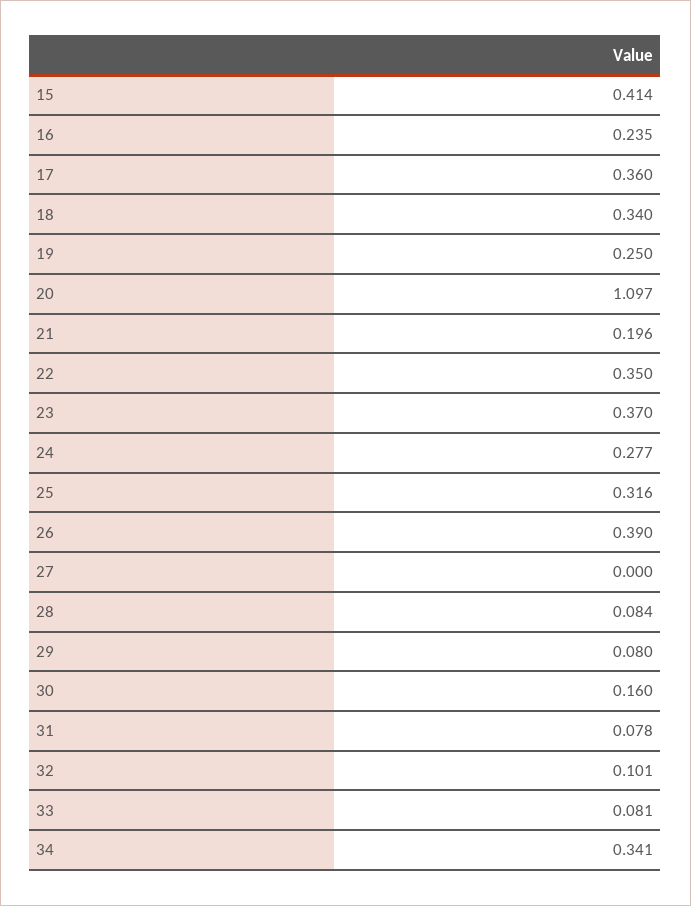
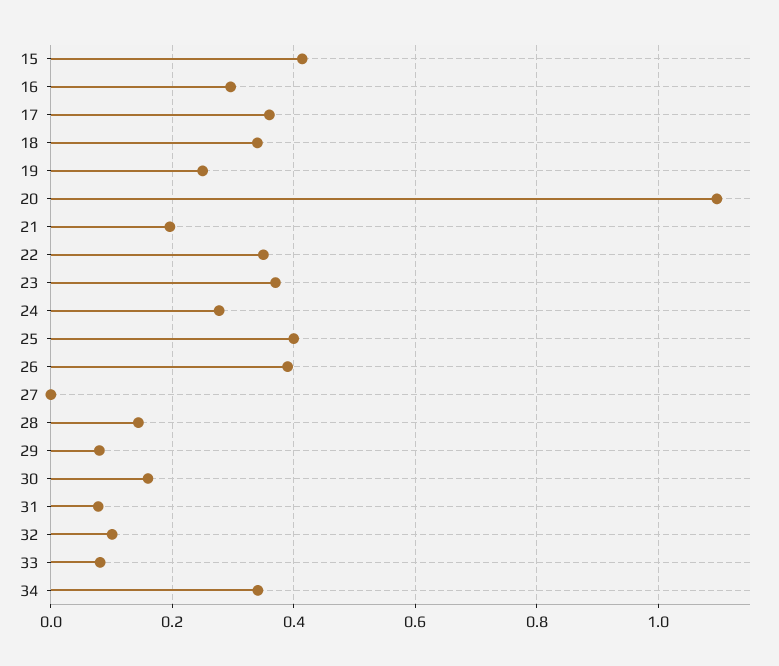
16: 0.235 -> 0.3
25: 0.316 -> 0.4
28: 0.084 -> 0.14

